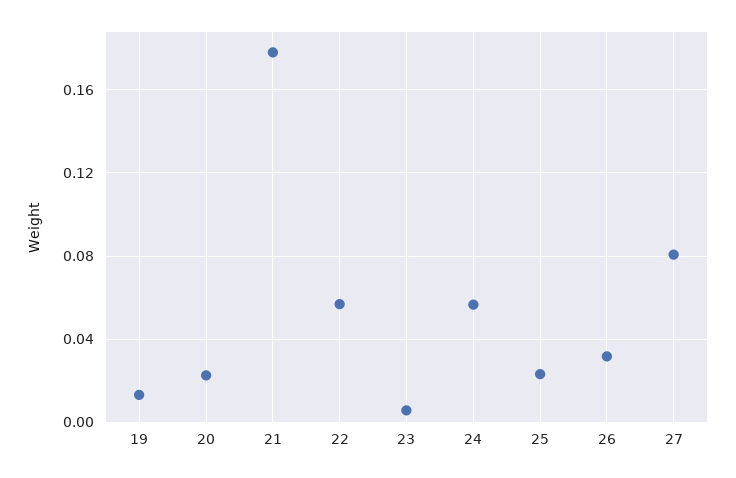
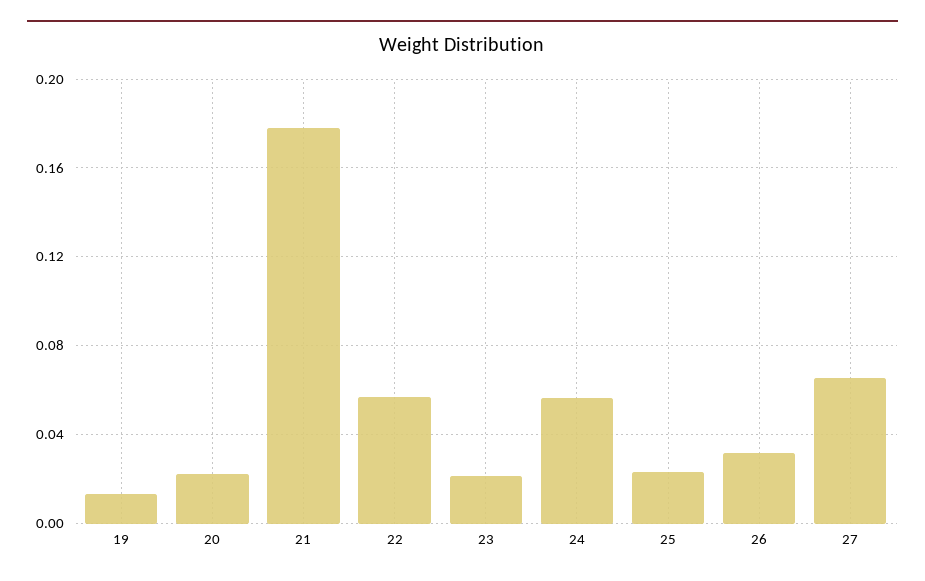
23: 0.005 -> 0.02
27: 0.08 -> 0.065

